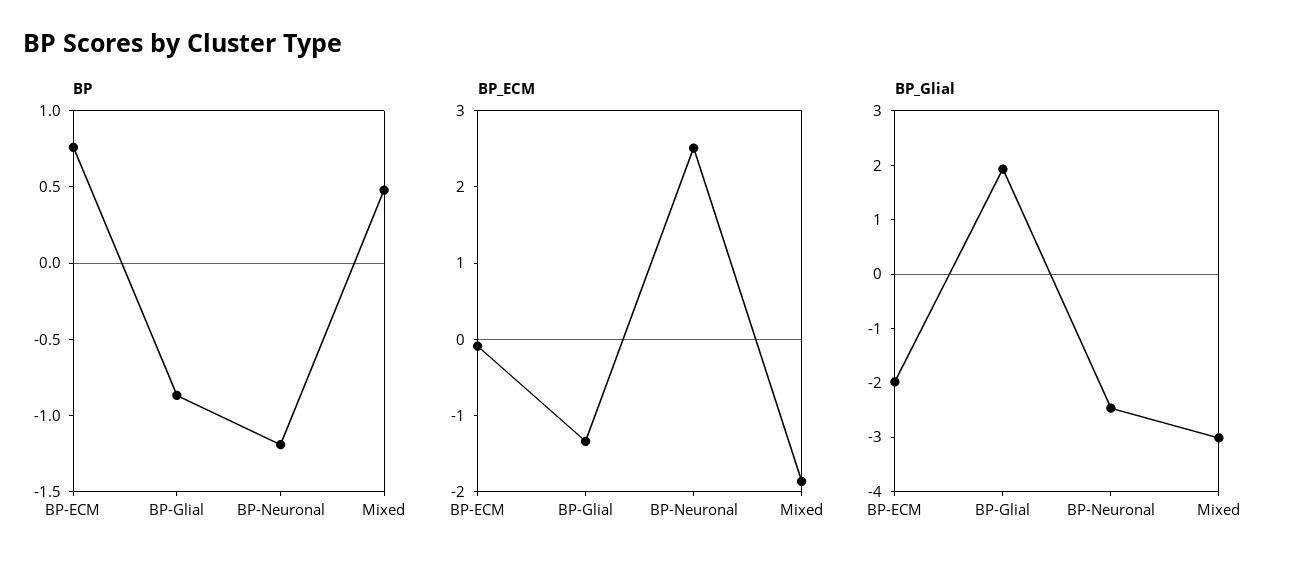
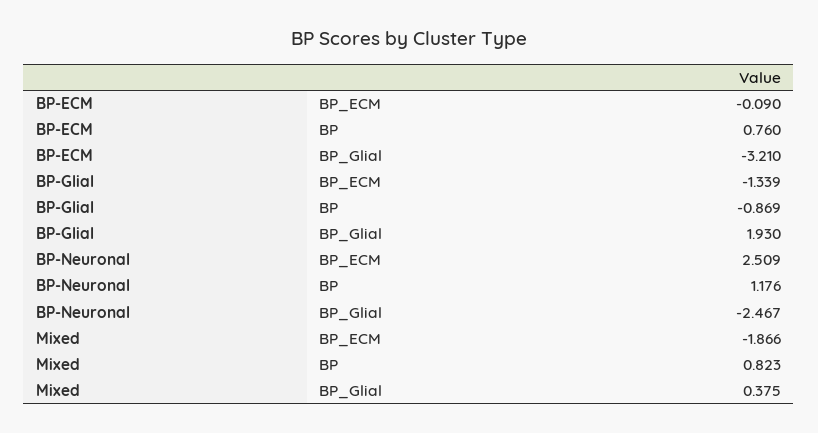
BP, BP-Neuronal: -1.2 -> 1.176
BP, Mixed: 0.5 -> 0.823
BP_Glial, BP-ECM: -2 -> -3.21
BP_Glial, Mixed: -3 -> 0.375

